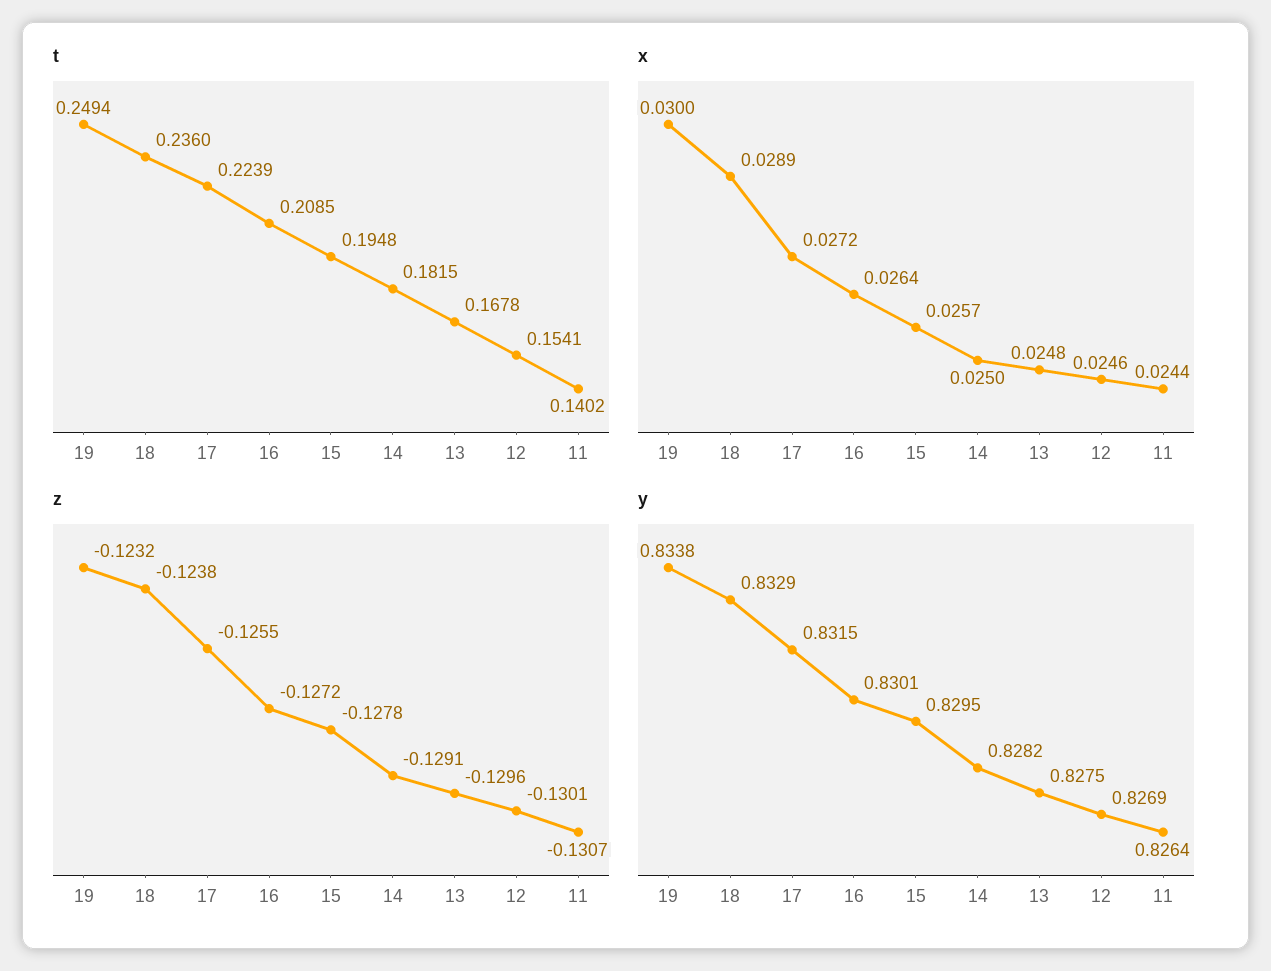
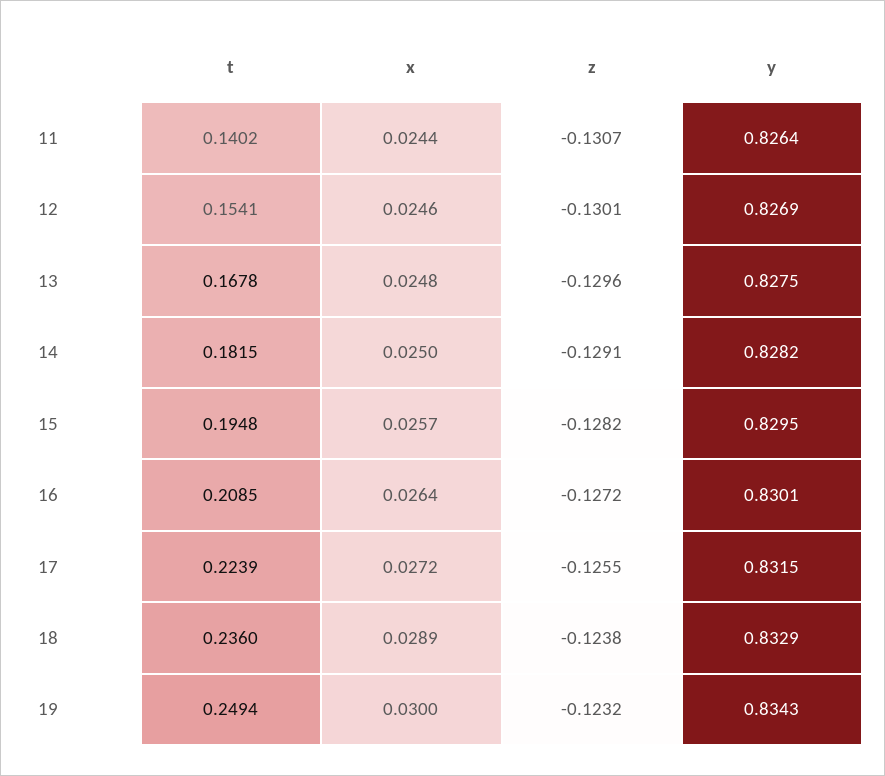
z, 15: -0.1278 -> -0.1282
y, 19: 0.8338 -> 0.8343

